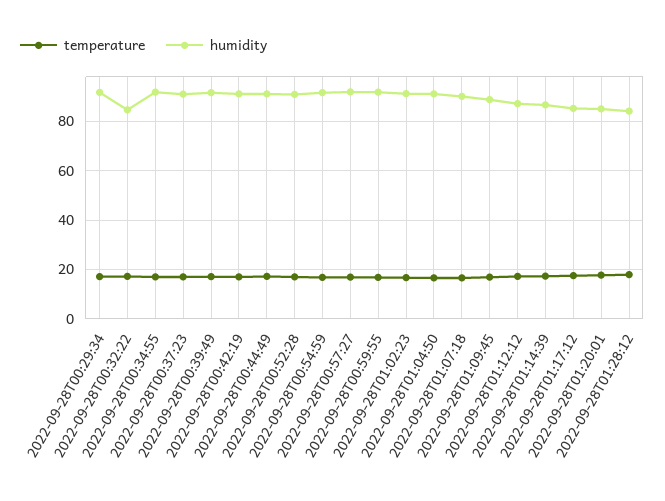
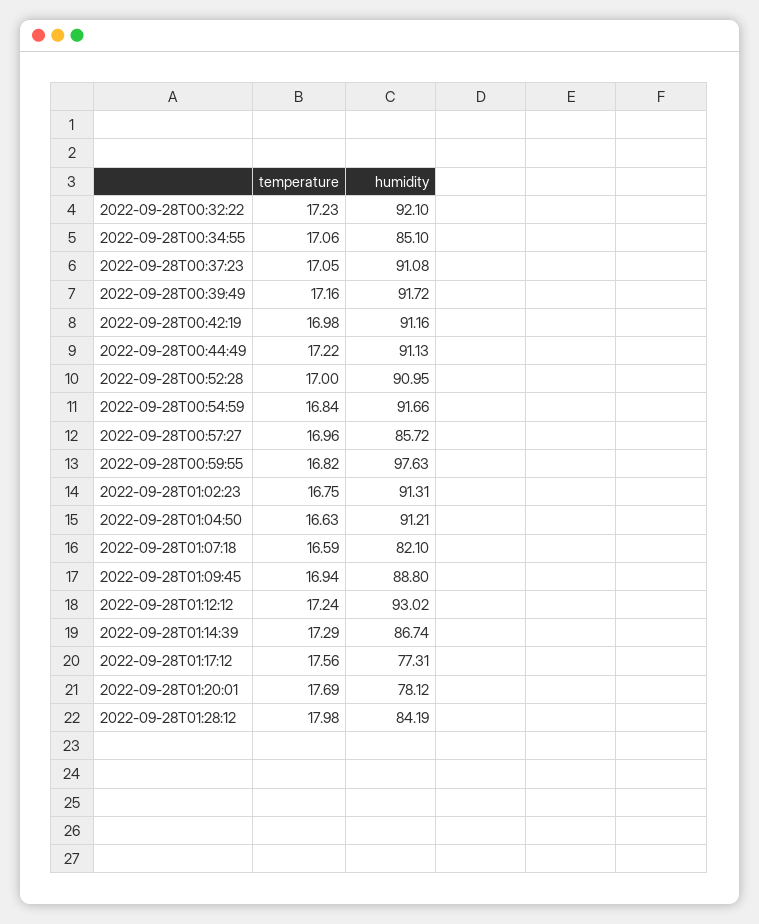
temperature, 2022-09-28T00:29:34: 17.5 -> none
humidity, 2022-09-28T00:29:34: 92.5 -> none
humidity, 2022-09-28T00:32:22: 85 -> 92.1
humidity, 2022-09-28T00:34:55: 92.5 -> 85.1
humidity, 2022-09-28T00:57:27: 92.5 -> 85.72
humidity, 2022-09-28T00:59:55: 92.5 -> 97.63
humidity, 2022-09-28T01:07:18: 90 -> 82.1
humidity, 2022-09-28T01:12:12: 87.5 -> 93.02
humidity, 2022-09-28T01:17:12: 85 -> 77.31
humidity, 2022-09-28T01:20:01: 85 -> 78.12

